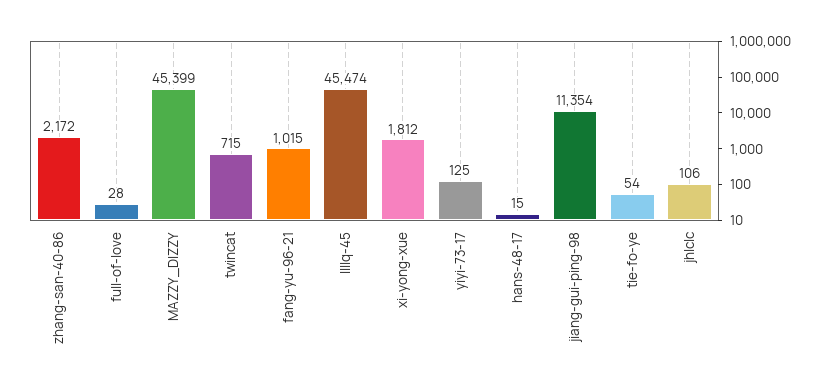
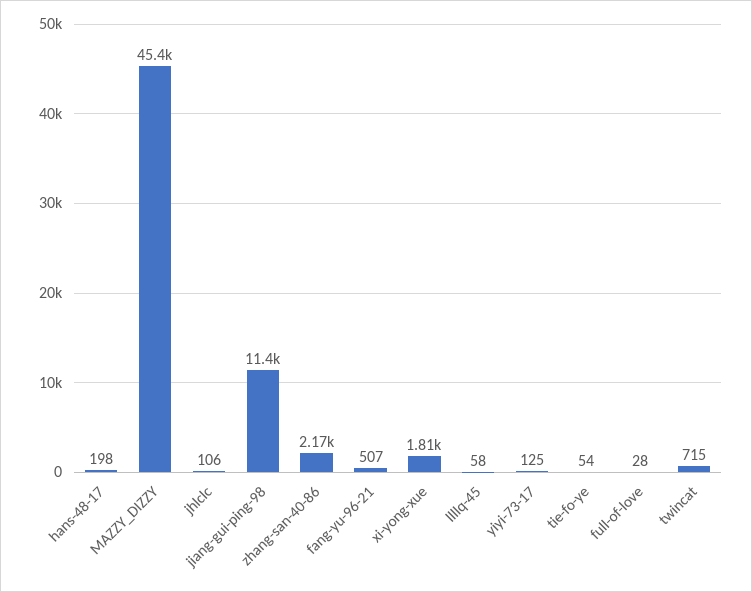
fang-yu-96-21: 1015 -> 507
llllq-45: 45474 -> 58
hans-48-17: 15 -> 198

